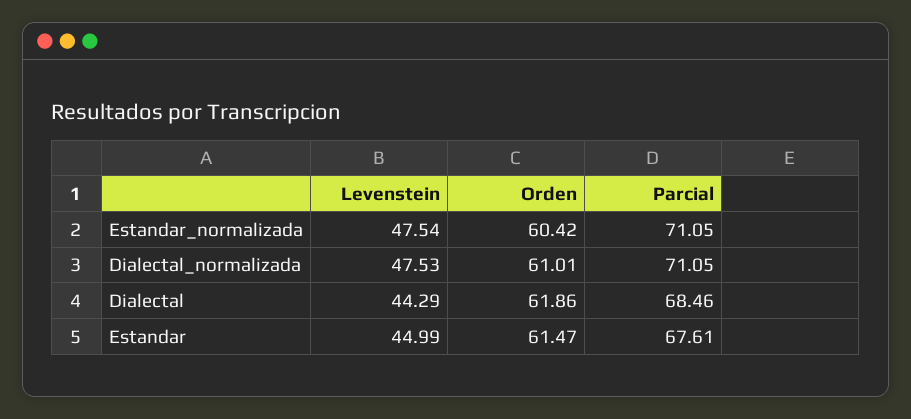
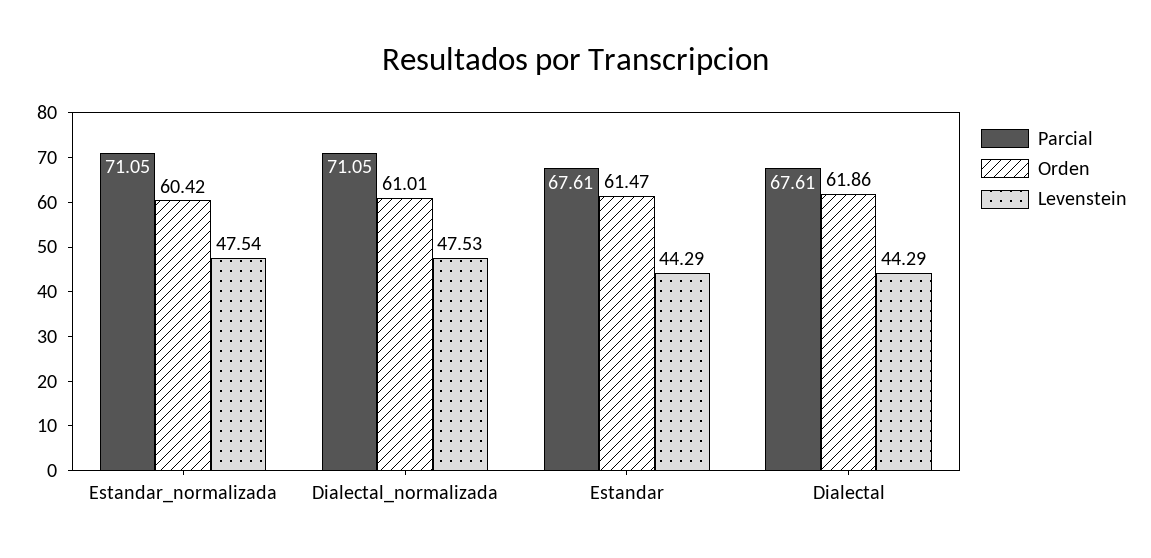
Parcial, Dialectal: 68.46 -> 67.61
Levenstein, Estandar: 44.99 -> 44.29

